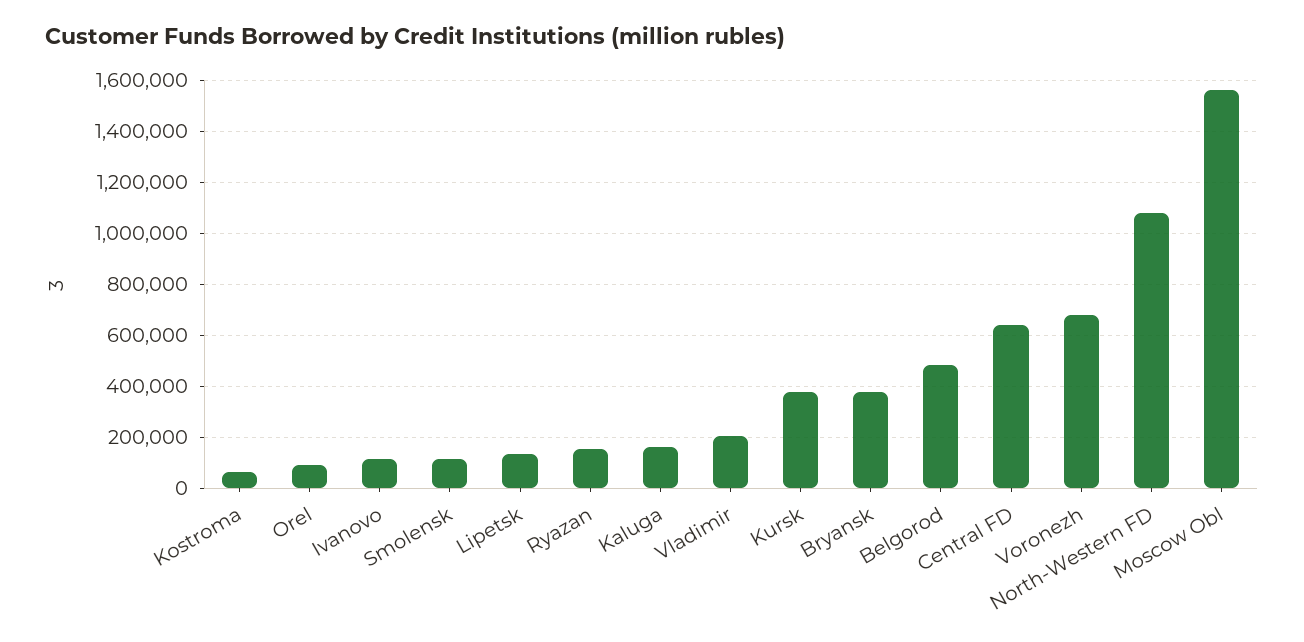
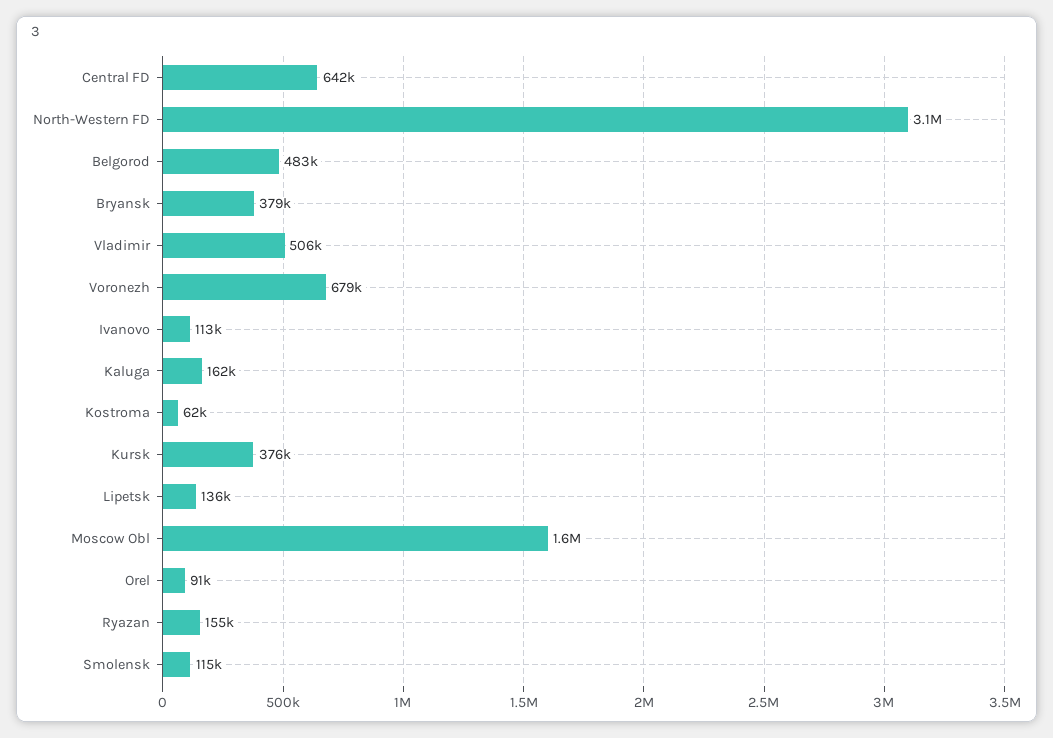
Vladimir: 200000 -> 506000
North-Western FD: 1075000 -> 3100000

